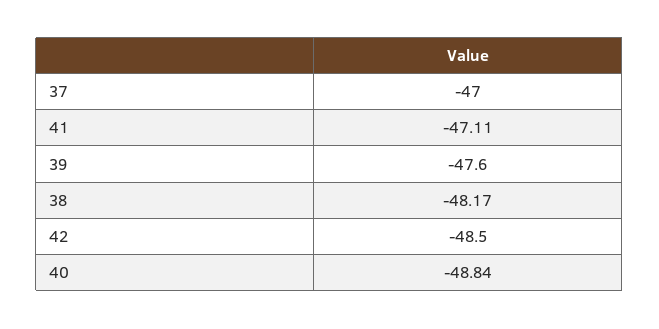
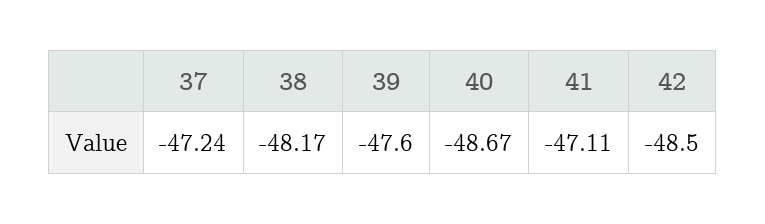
37: -47 -> -47.24
40: -48.84 -> -48.67

